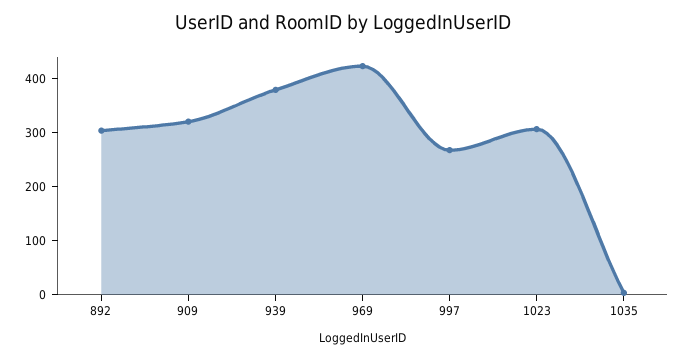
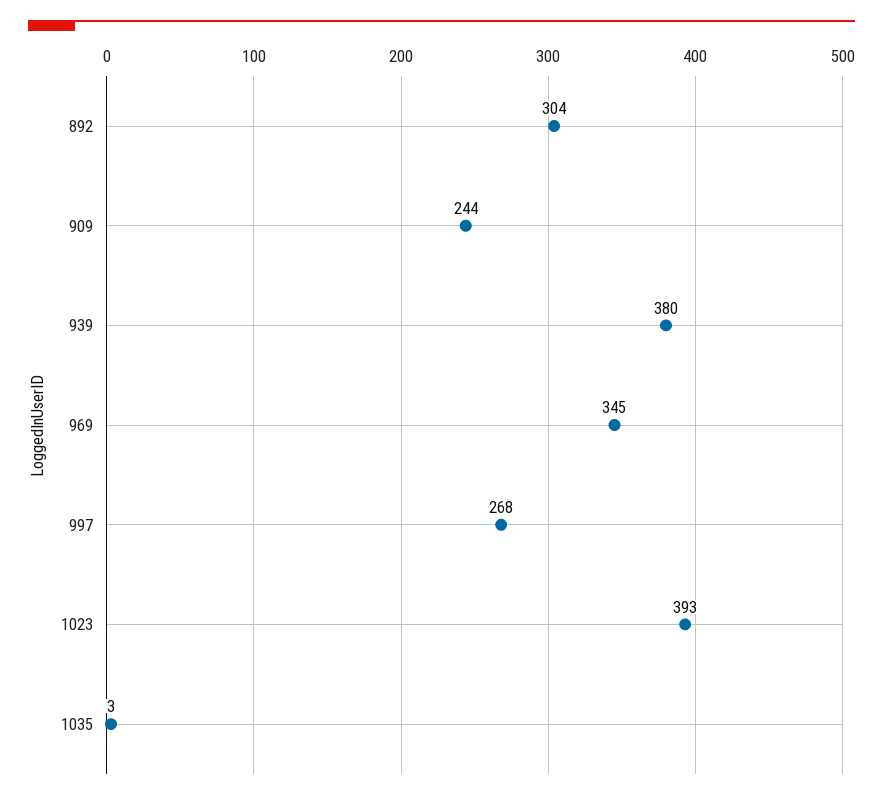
909: 320 -> 244
969: 420 -> 345
1023: 300 -> 393

